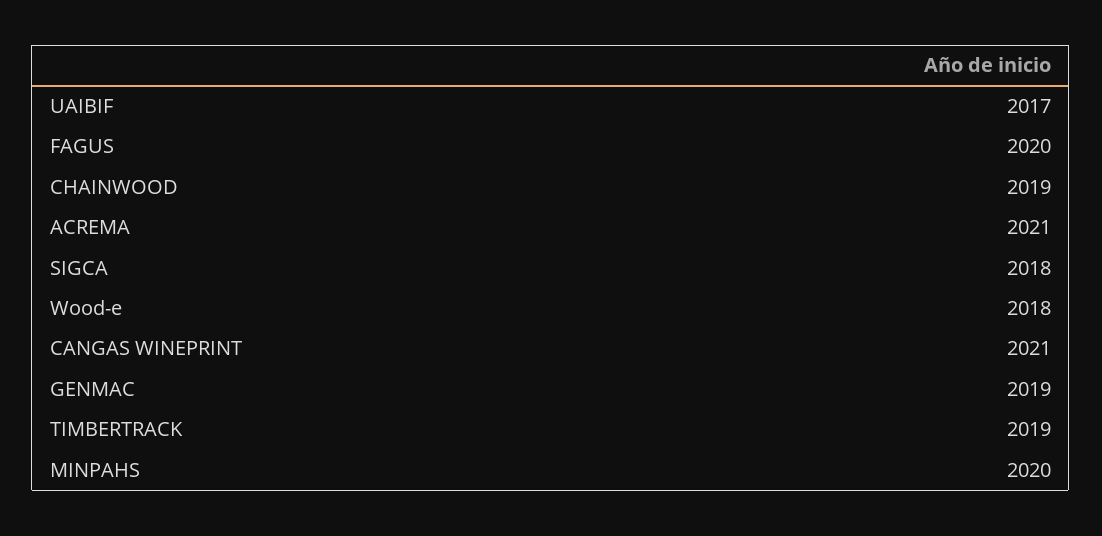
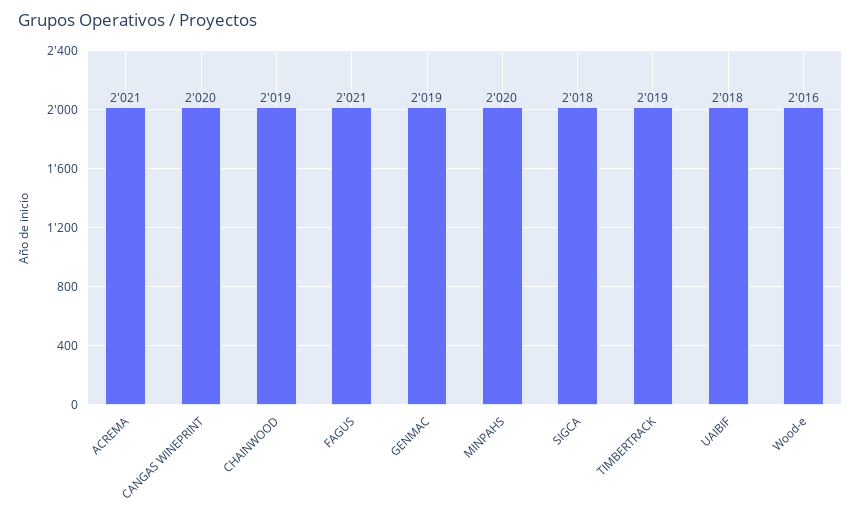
UAIBIF: 2017 -> 2018
FAGUS: 2020 -> 2021
Wood-e: 2018 -> 2016
CANGAS WINEPRINT: 2021 -> 2020

